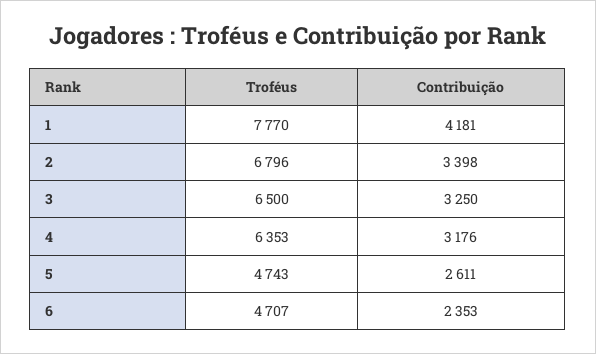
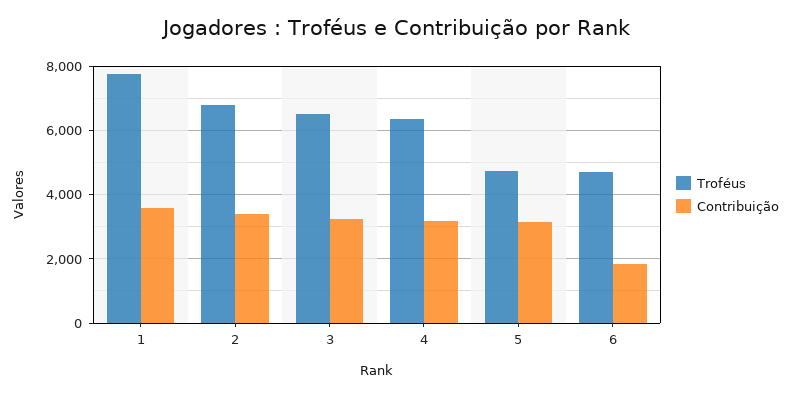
Contribuição, 1: 4181 -> 3600
Contribuição, 5: 2611 -> 3200
Contribuição, 6: 2353 -> 1800

